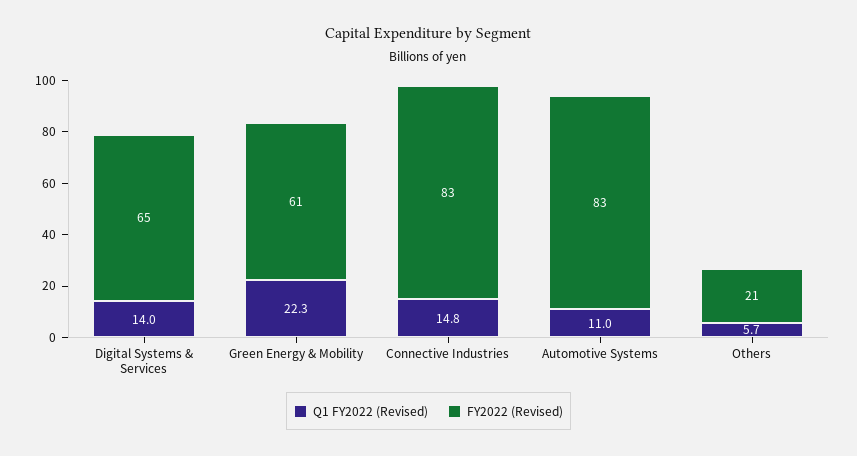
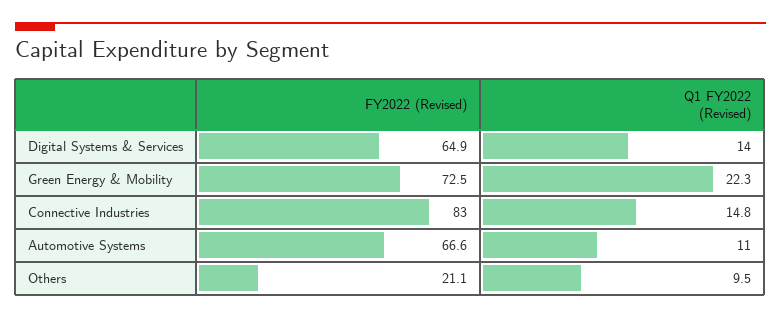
FY2022 (Revised), Green Energy & Mobility: 61 -> 72.5
FY2022 (Revised), Automotive Systems: 83 -> 66.6
Q1 FY2022 (Revised), Others: 5.7 -> 9.5

